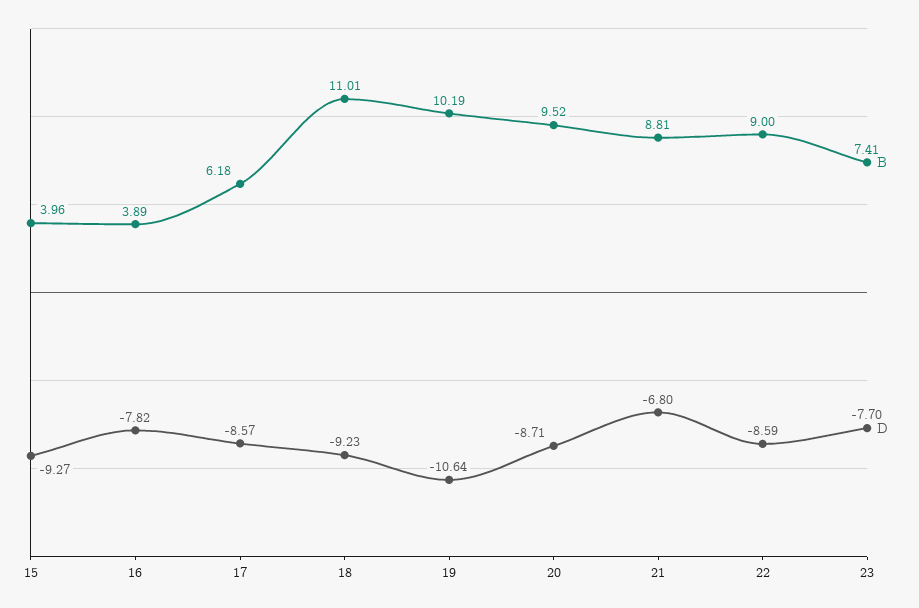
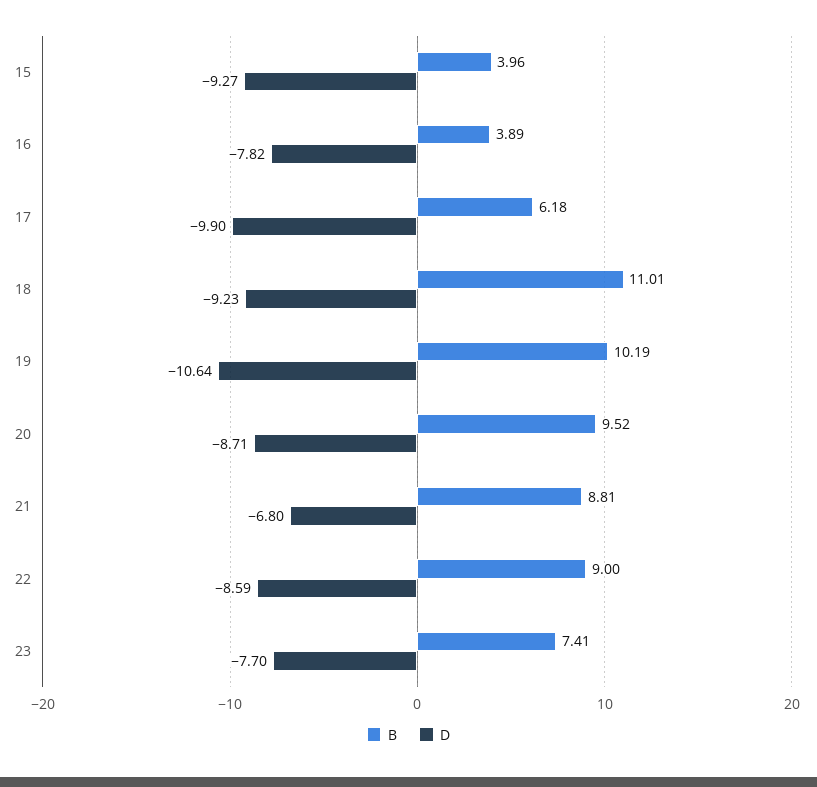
D, 17: -8.57 -> -9.9

